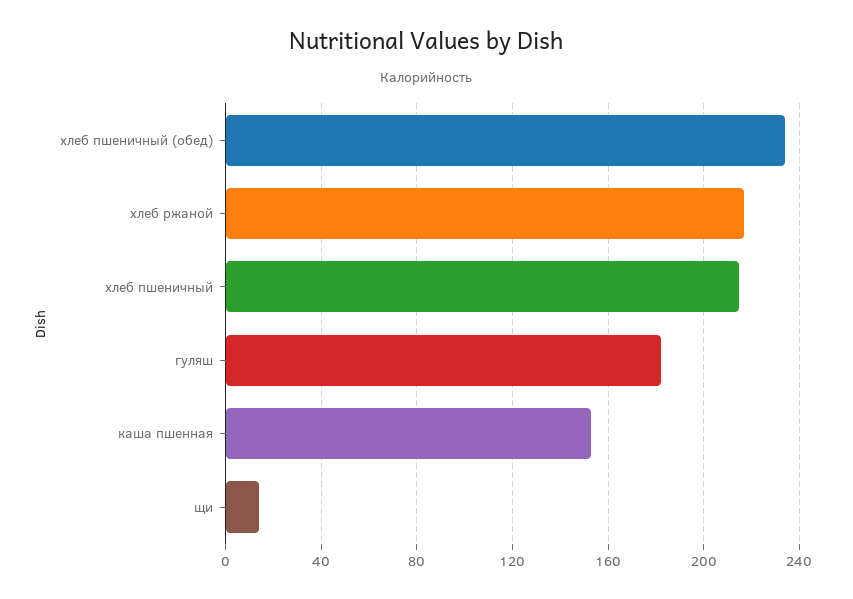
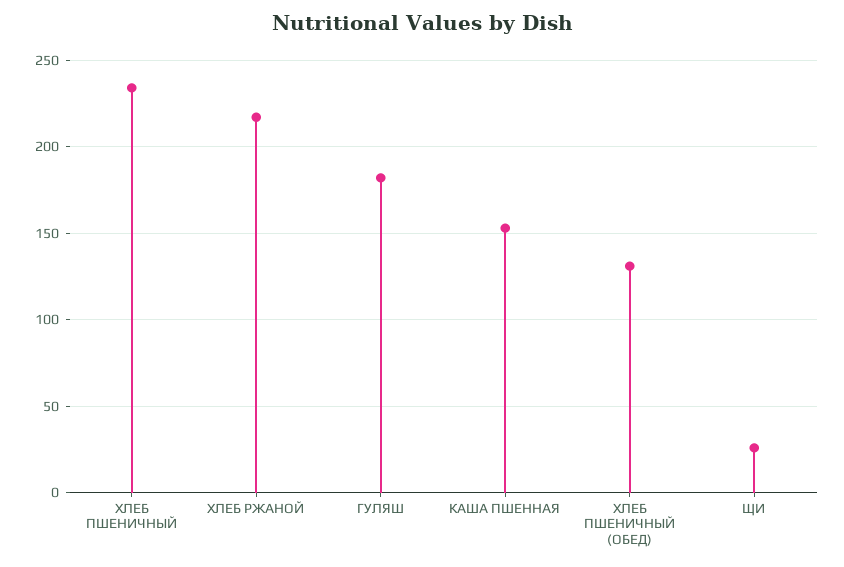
хлеб пшеничный (обед): 235 -> 130
хлеб пшеничный: 215 -> 235
щи: 15 -> 25

